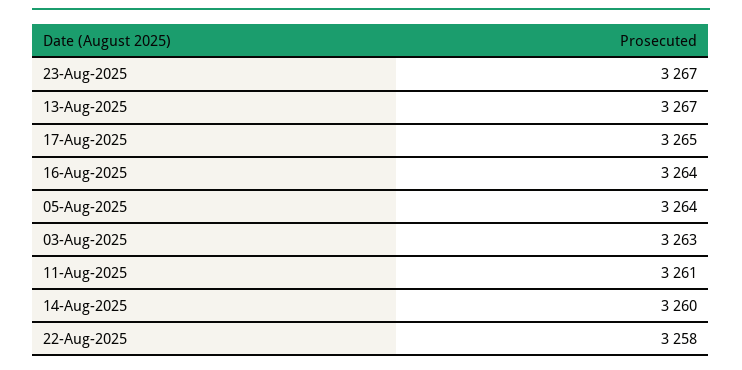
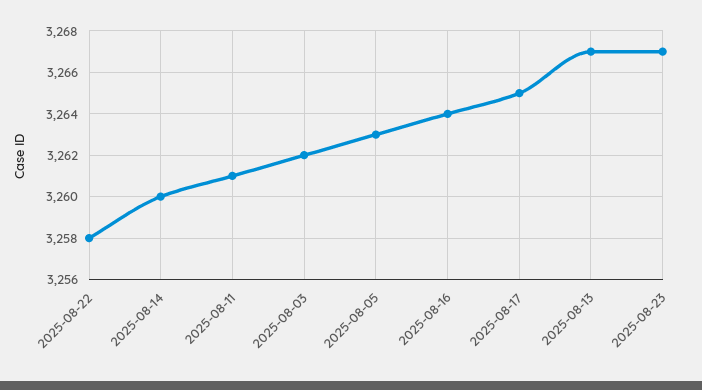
05-Aug-2025: 3264 -> 3263
03-Aug-2025: 3263 -> 3262

